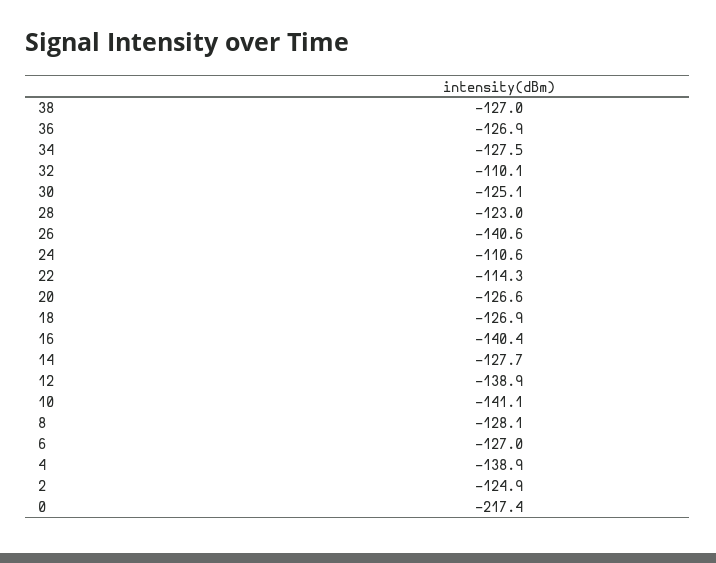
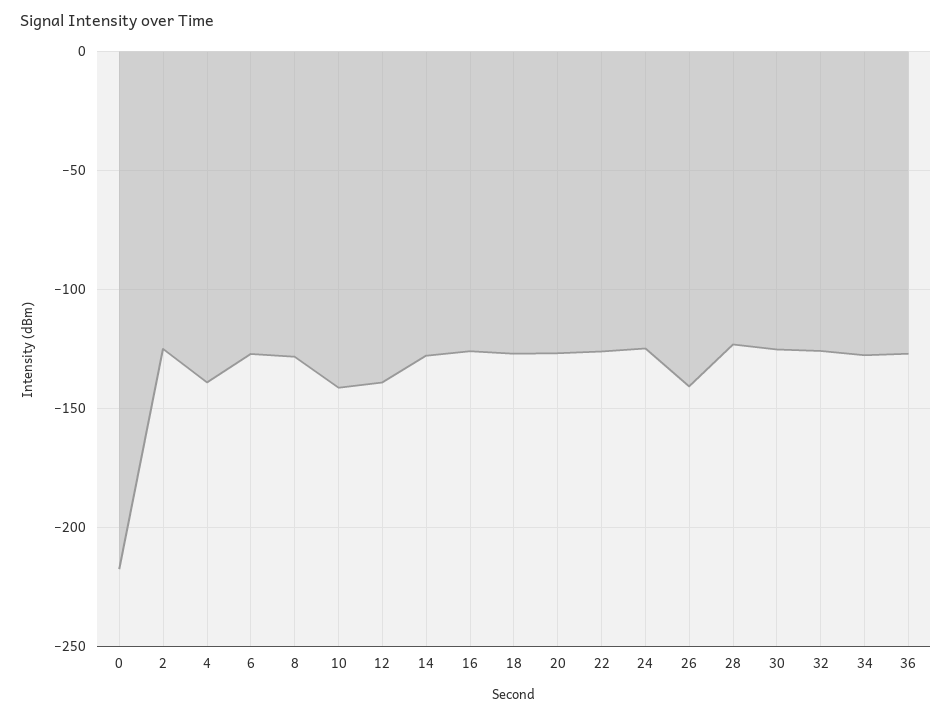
38: -127 -> none
32: -110.1 -> -125
24: -110.6 -> -125
22: -114.3 -> -125
16: -140.4 -> -125

